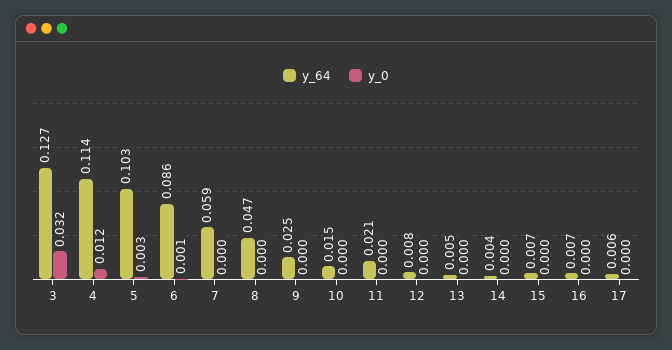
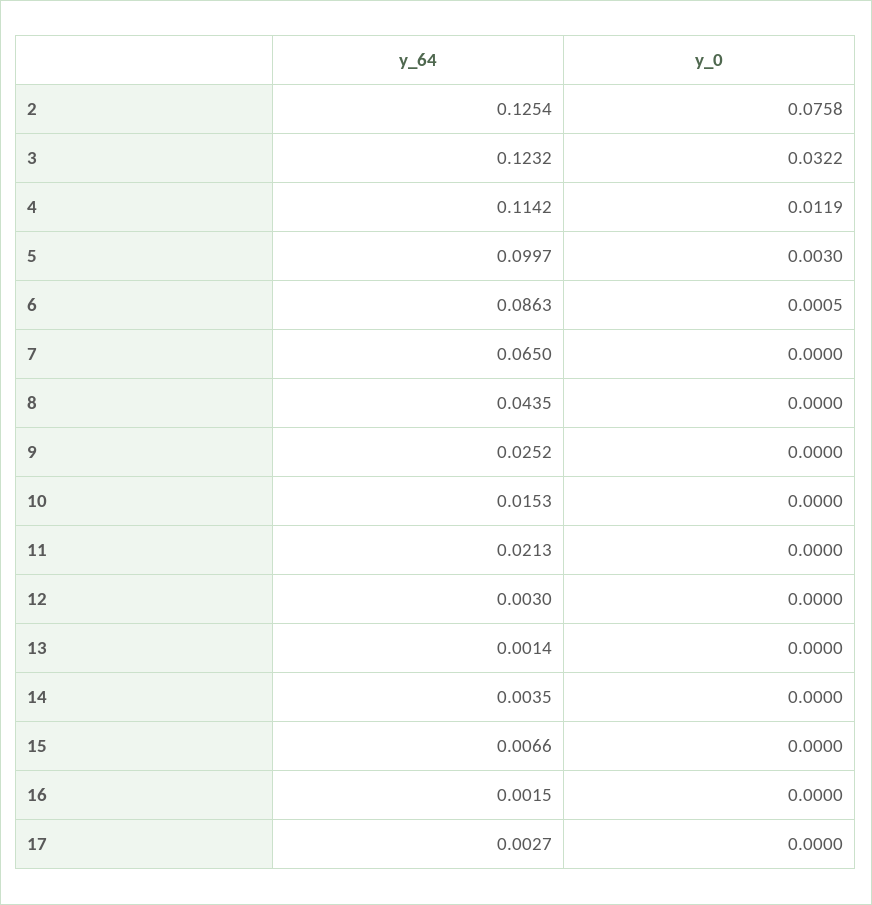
y_64, 3: 0.127 -> 0.1232
y_64, 5: 0.103 -> 0.0997
y_64, 7: 0.059 -> 0.065
y_64, 8: 0.047 -> 0.0435
y_64, 12: 0.008 -> 0.003
y_64, 13: 0.005 -> 0.0014
y_64, 16: 0.007 -> 0.0015
y_64, 17: 0.006 -> 0.0027
y_64, 2: none -> 0.1254
y_0, 2: none -> 0.0758

